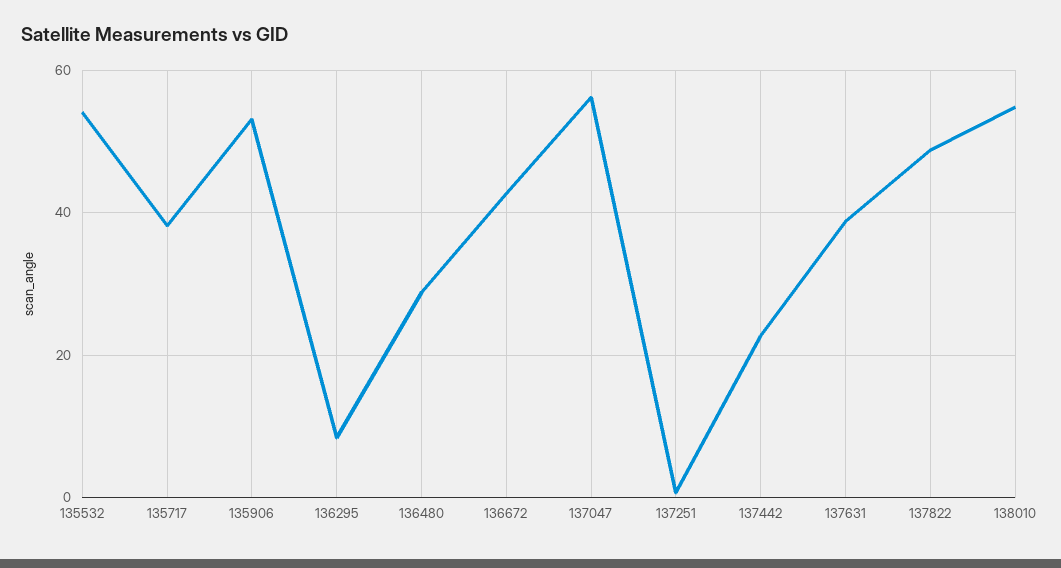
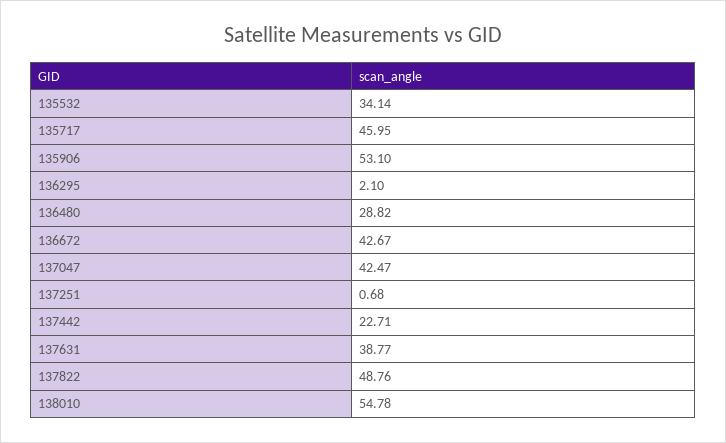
135532: 54 -> 34.14
135717: 38 -> 45.95
136295: 8 -> 2.1
137047: 56 -> 42.47

